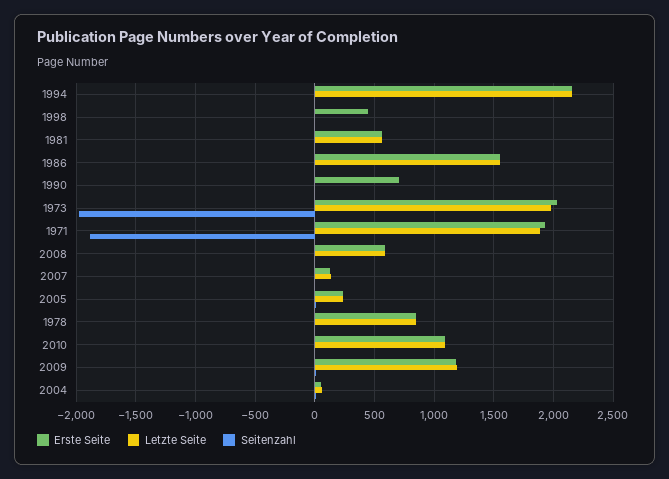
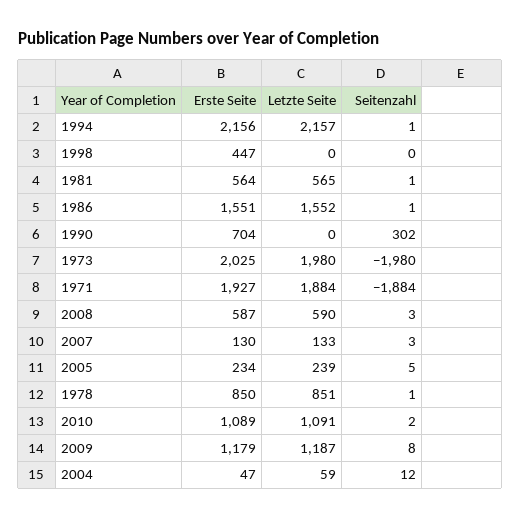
Seitenzahl, 1990: 0 -> 302

